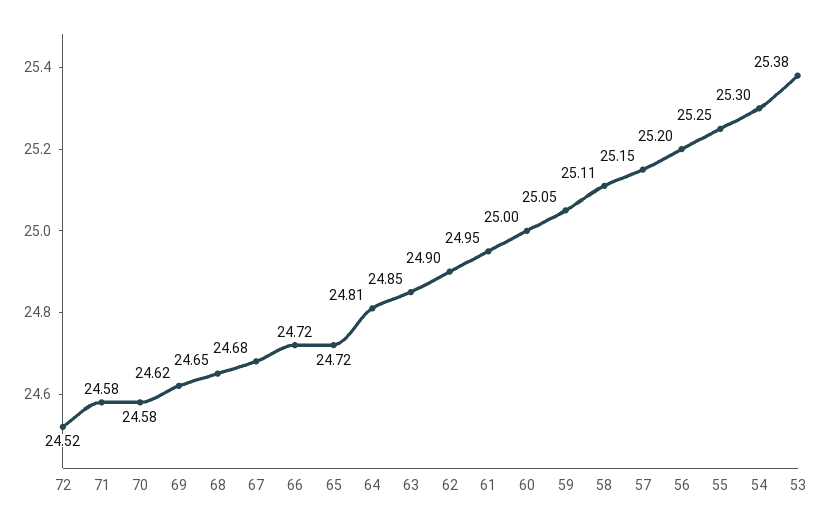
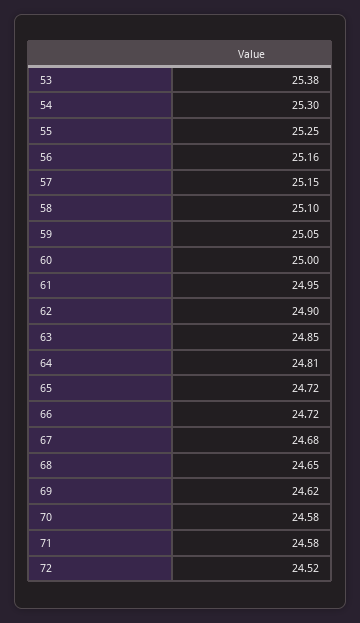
58: 25.11 -> 25.1
56: 25.2 -> 25.16

